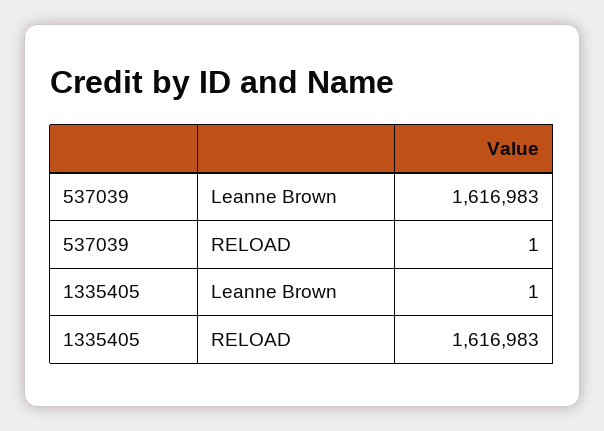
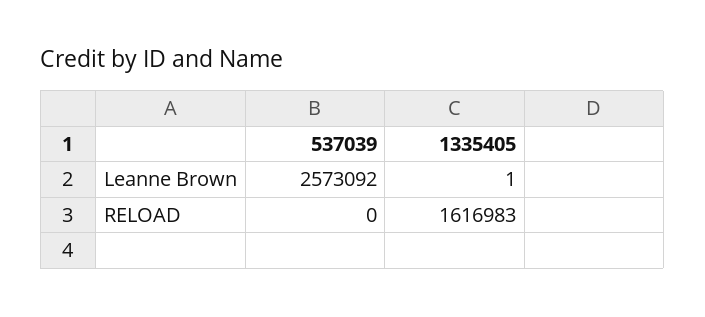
537039, Leanne Brown: 1616983 -> 2573092
537039, RELOAD: 1 -> 0

